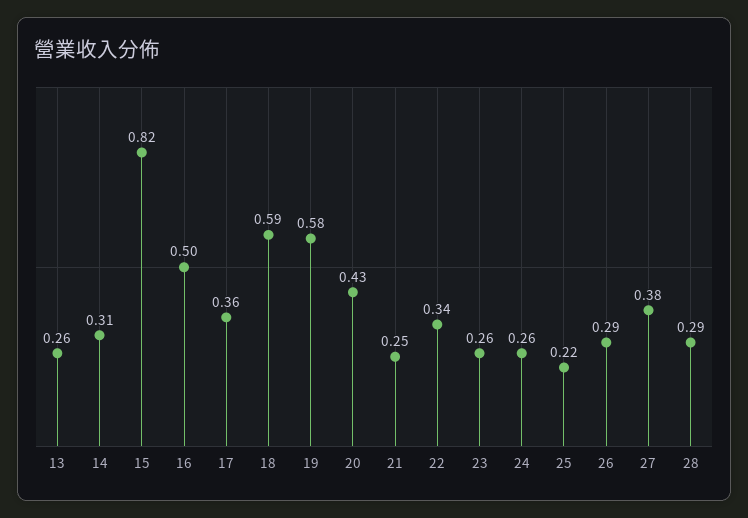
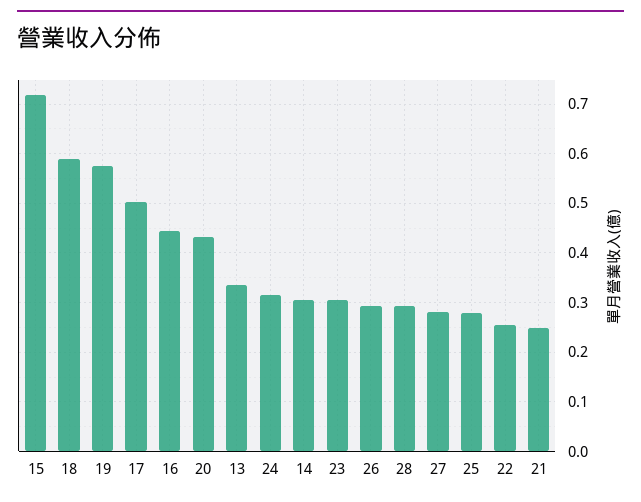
13: 0.26 -> 0.34
15: 0.82 -> 0.72
16: 0.5 -> 0.44
17: 0.36 -> 0.5
22: 0.34 -> 0.26
23: 0.26 -> 0.3
24: 0.26 -> 0.32
25: 0.22 -> 0.28
27: 0.38 -> 0.28

